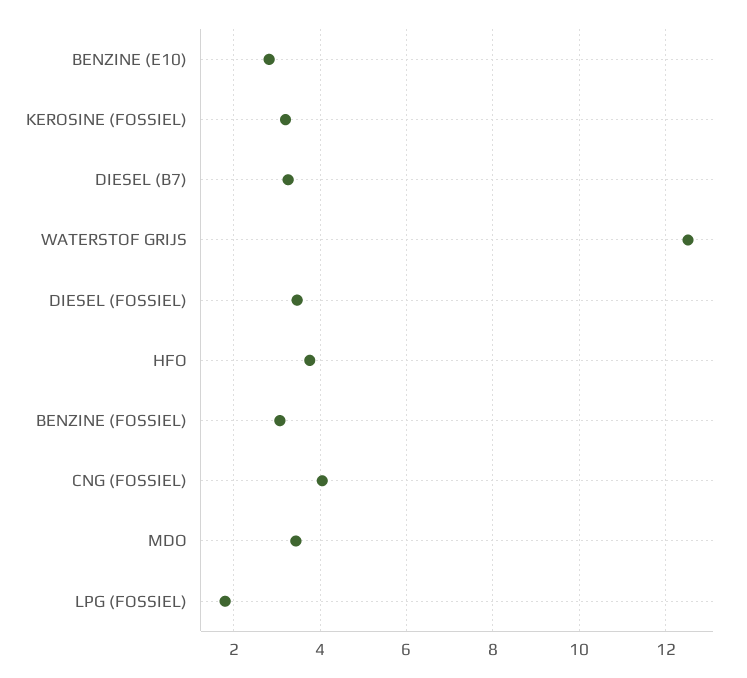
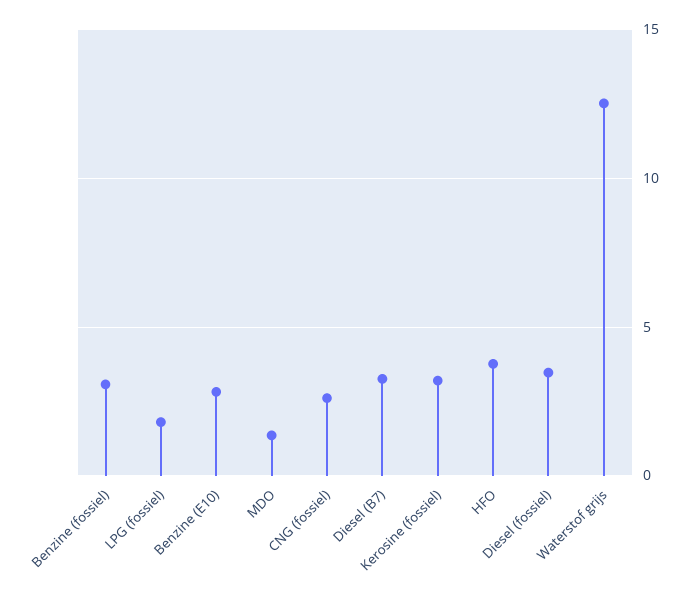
CNG (FOSSIEL): 4 -> 2.5
MDO: 3.4 -> 1.5

